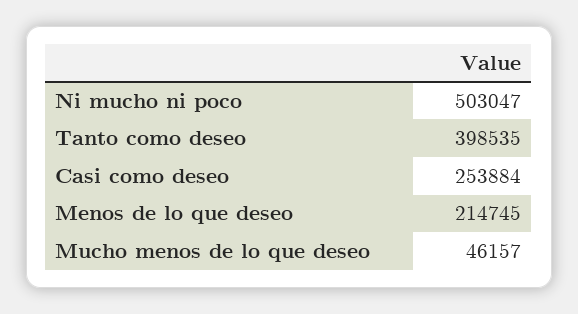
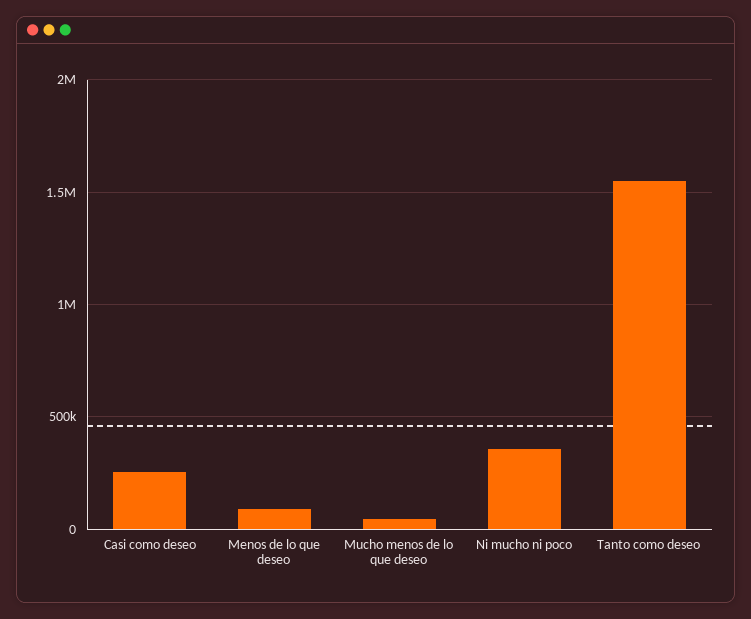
Ni mucho ni poco: 503047 -> 350000
Tanto como deseo: 398535 -> 1550000
Menos de lo que deseo: 214745 -> 100000

